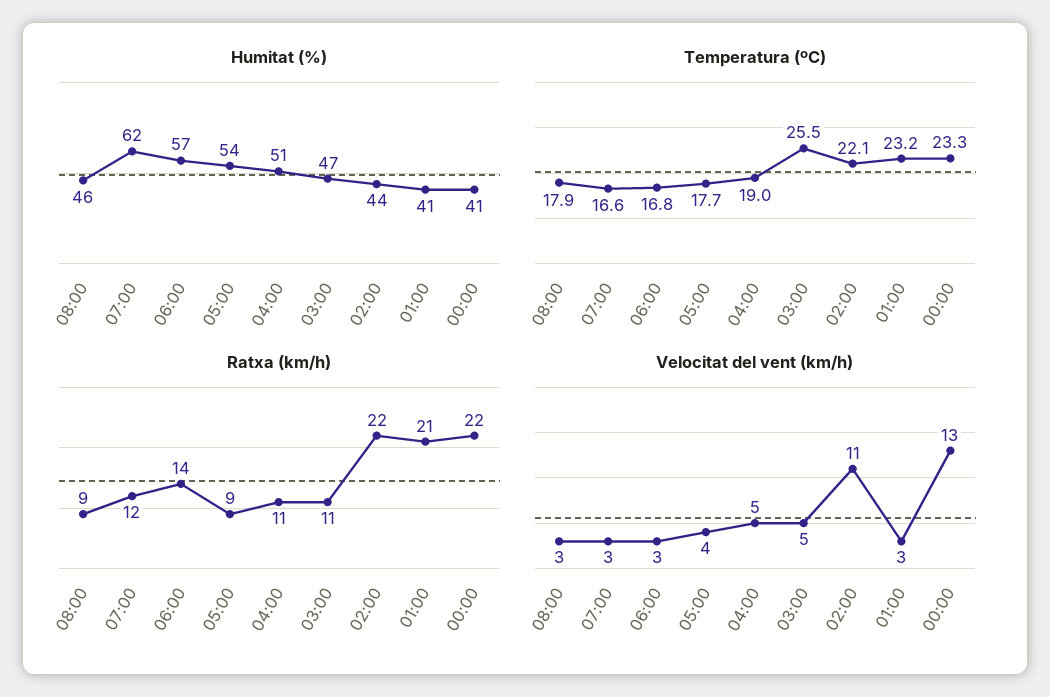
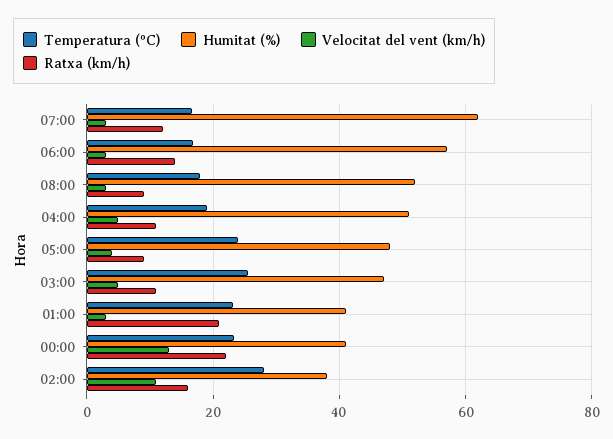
Humitat (%), 08:00: 46 -> 52
Humitat (%), 05:00: 54 -> 48
Humitat (%), 02:00: 44 -> 38
Temperatura (ºC), 05:00: 17.7 -> 24
Temperatura (ºC), 02:00: 22.1 -> 28
Ratxa (km/h), 02:00: 22 -> 16

